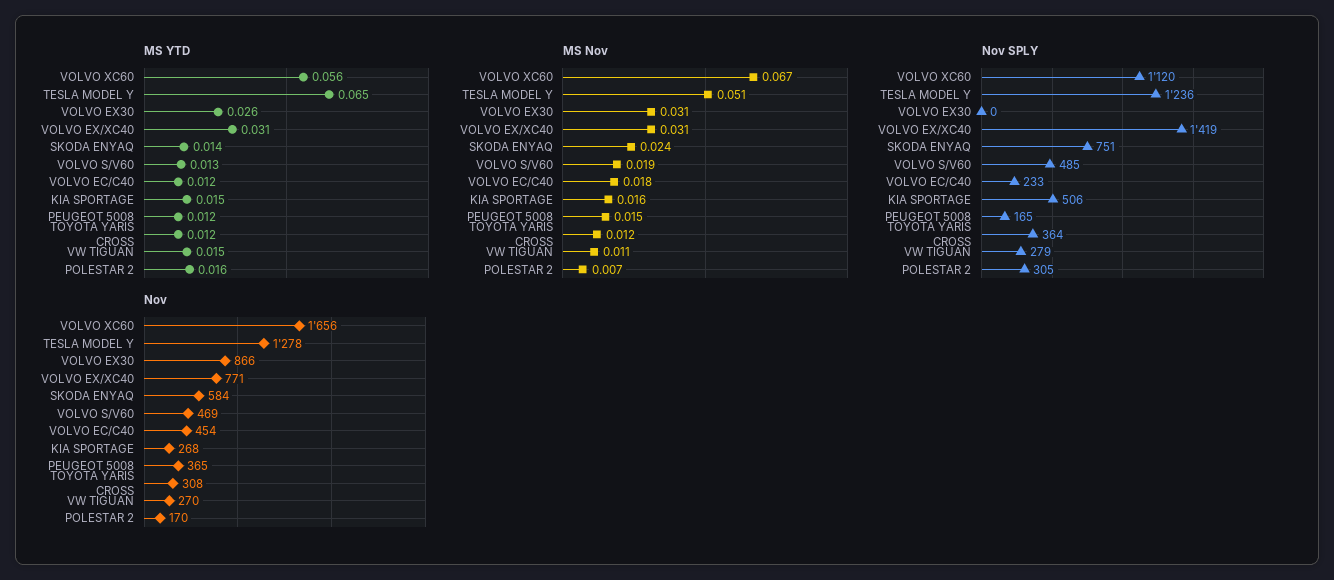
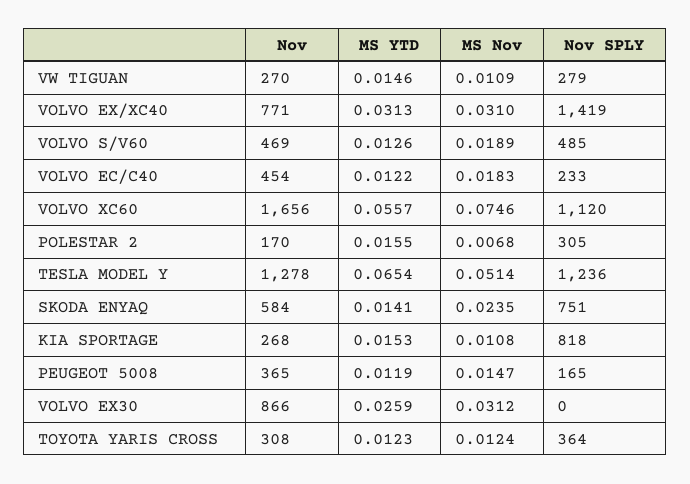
MS Nov, VOLVO XC60: 0.067 -> 0.0746
MS Nov, KIA SPORTAGE: 0.016 -> 0.0108
Nov SPLY, KIA SPORTAGE: 506 -> 818

